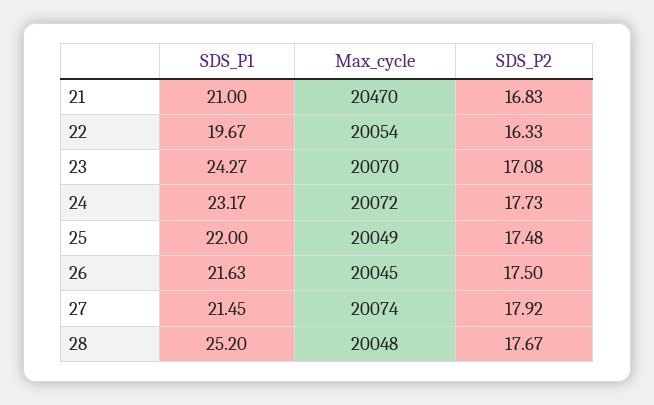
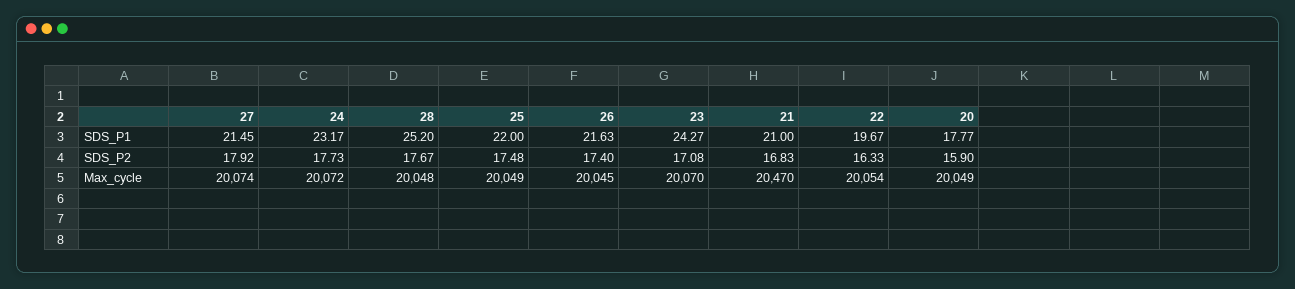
SDS_P2, 26: 17.5 -> 17.4
SDS_P1, 20: none -> 17.77
SDS_P2, 20: none -> 15.9
Max_cycle, 20: none -> 20049

